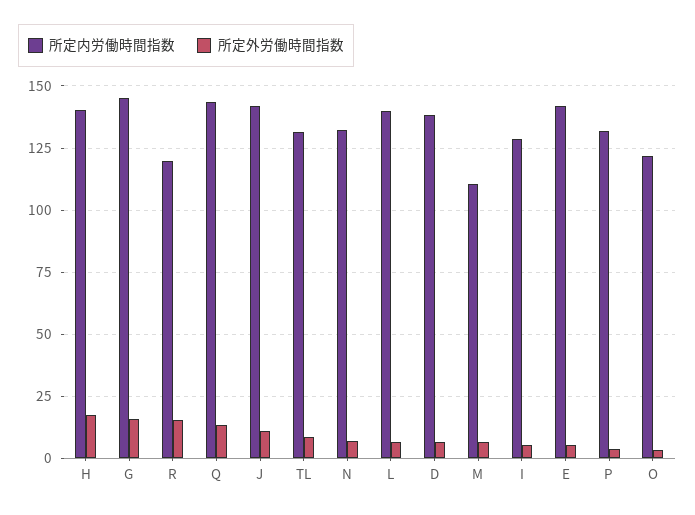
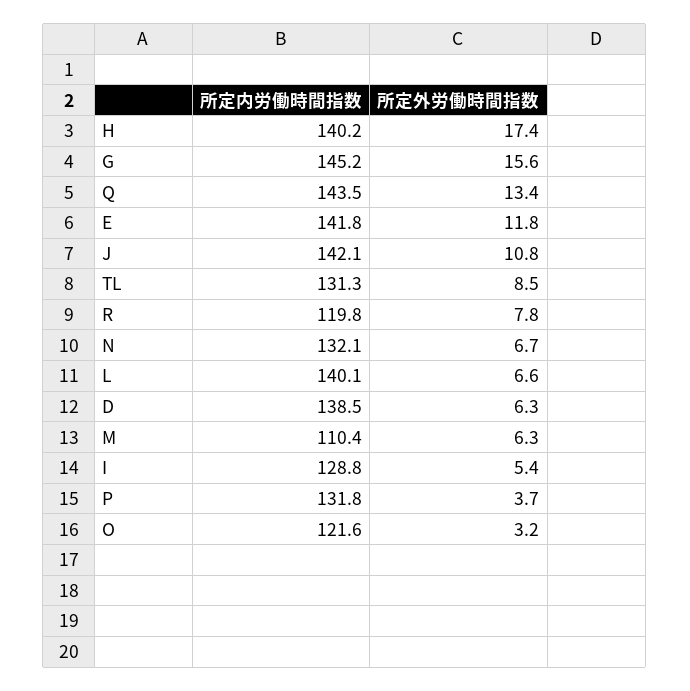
所定外労働時間指数, R: 15 -> 7.8
所定外労働時間指数, E: 5 -> 11.8

